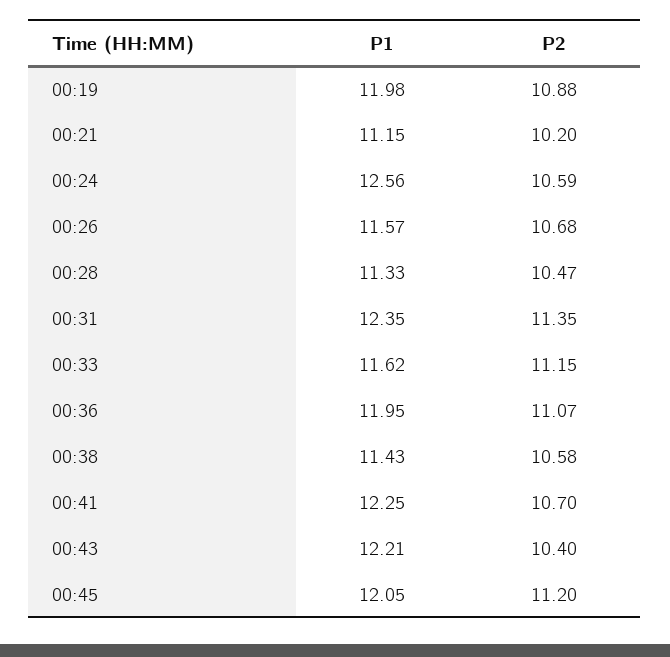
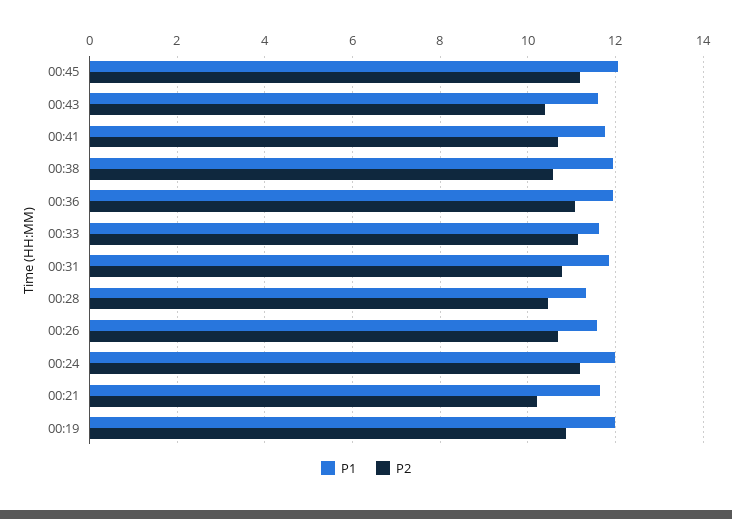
P1, 00:21: 11.15 -> 11.6
P1, 00:24: 12.56 -> 12
P2, 00:24: 10.59 -> 11.2
P1, 00:31: 12.35 -> 11.8
P2, 00:31: 11.35 -> 10.8
P1, 00:38: 11.43 -> 12
P1, 00:41: 12.25 -> 11.8
P1, 00:43: 12.21 -> 11.6

